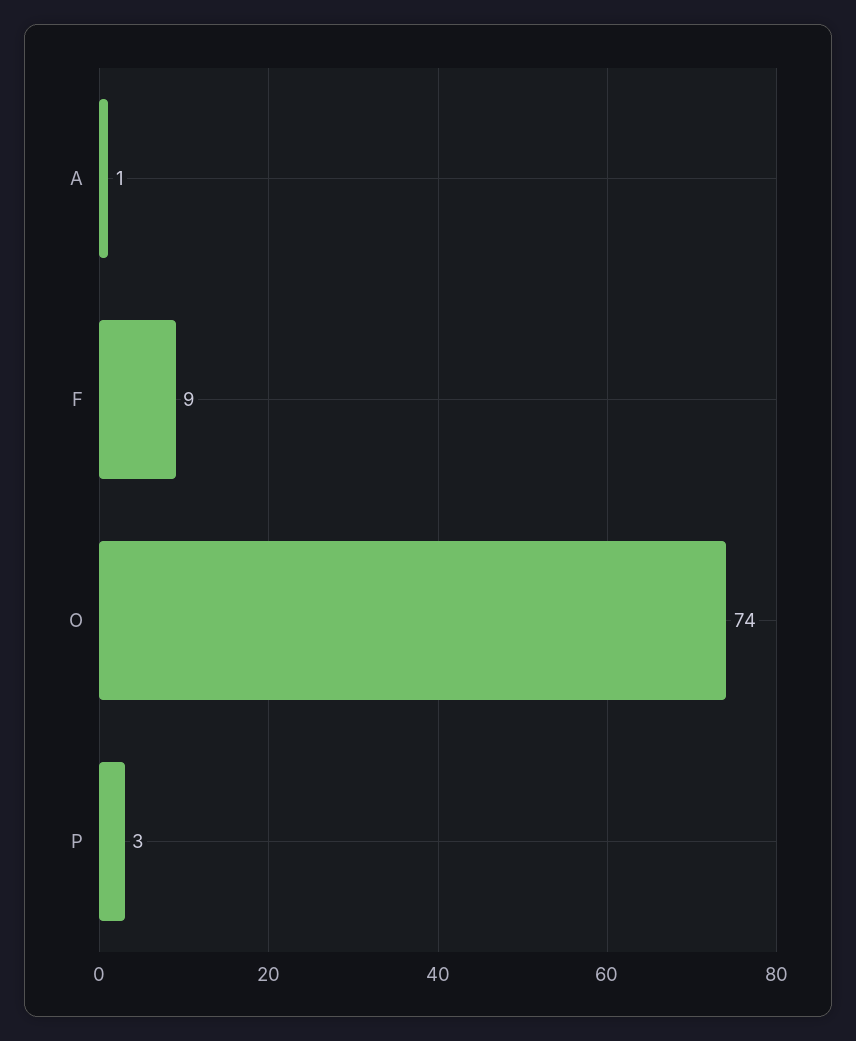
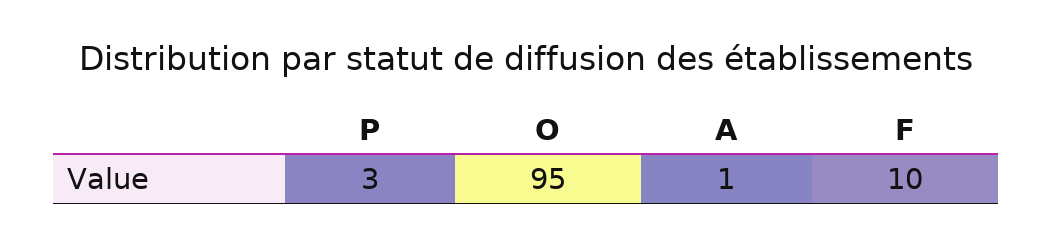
F: 9 -> 10
O: 74 -> 95

